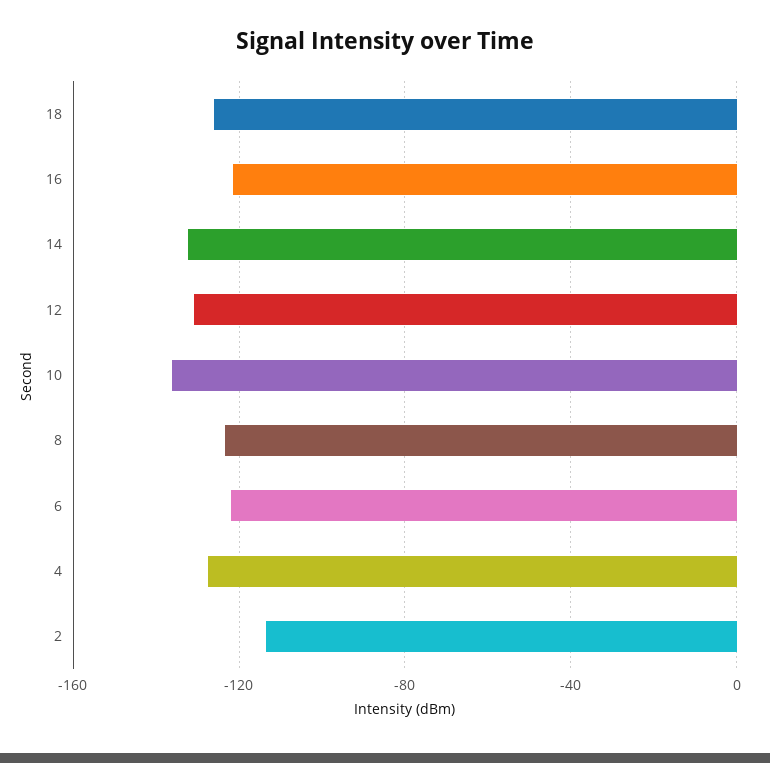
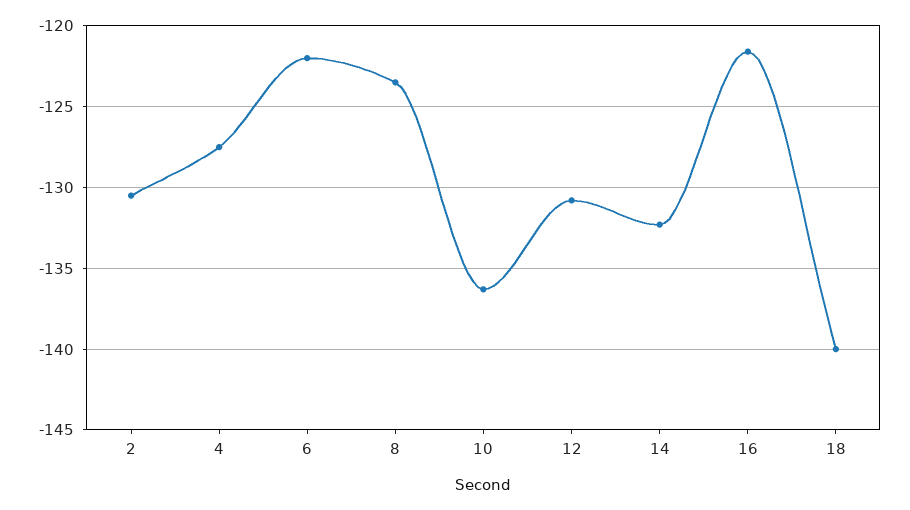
18: -125 -> -140
2: -115 -> -130.5

